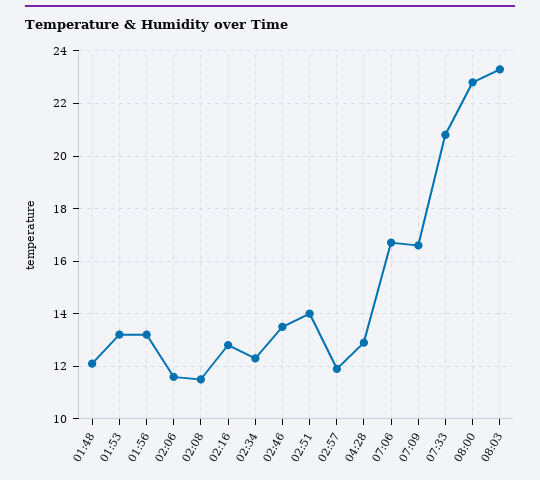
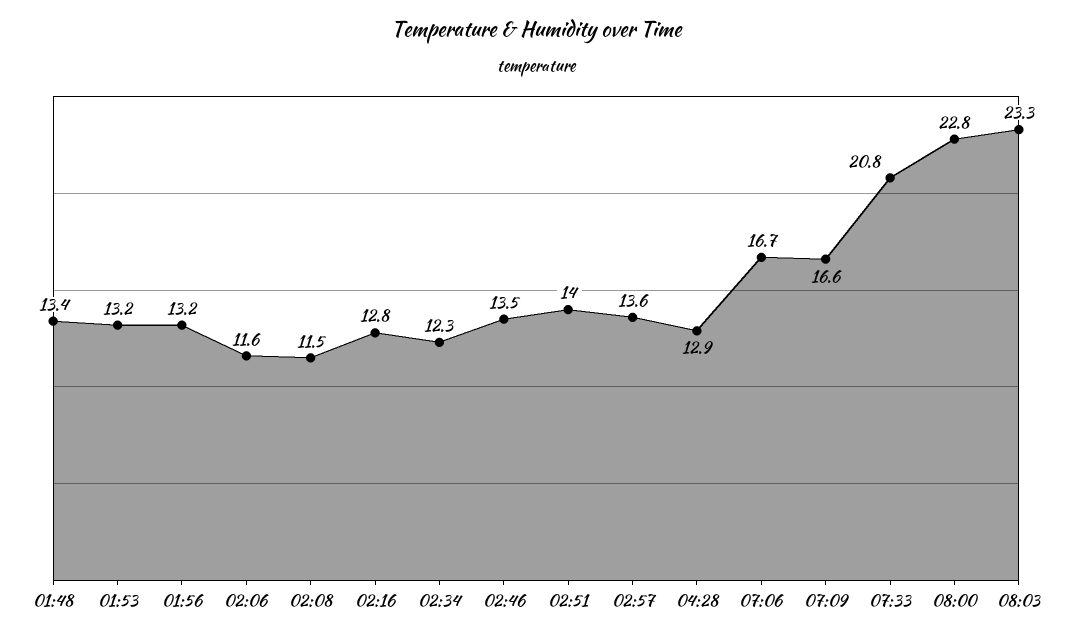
01:48: 12 -> 13.4
02:57: 12 -> 13.6

